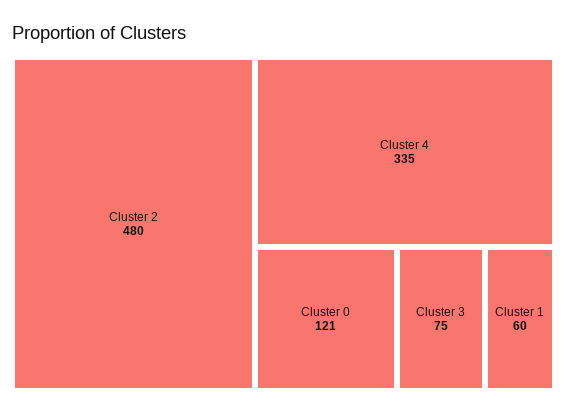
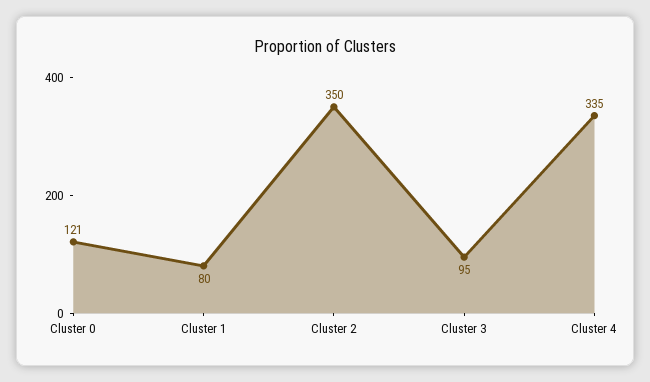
Cluster 2: 480 -> 350
Cluster 3: 75 -> 95
Cluster 1: 60 -> 80

